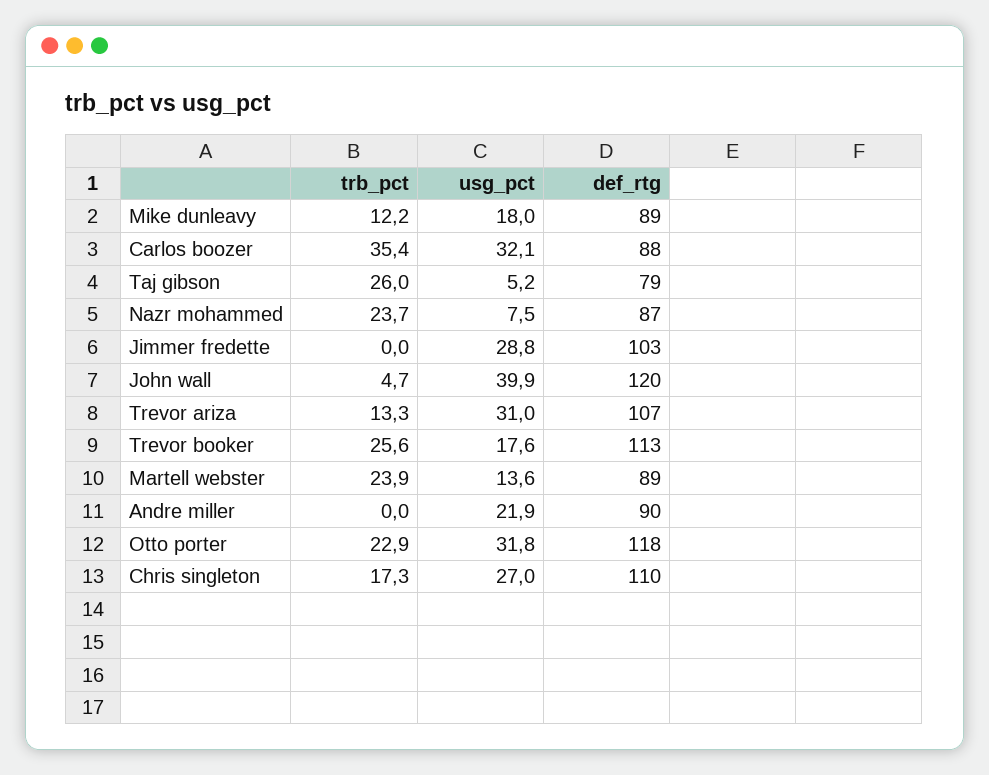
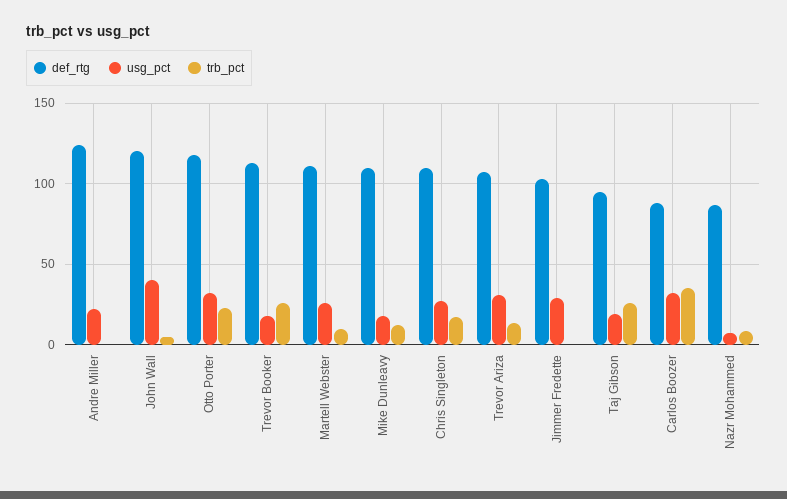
def_rtg, Mike dunleavy: 89 -> 110
usg_pct, Taj gibson: 5.2 -> 20
def_rtg, Taj gibson: 79 -> 95
trb_pct, Nazr mohammed: 23.7 -> 10
trb_pct, Martell webster: 23.9 -> 10
usg_pct, Martell webster: 13.6 -> 25
def_rtg, Martell webster: 89 -> 110
def_rtg, Andre miller: 90 -> 125

